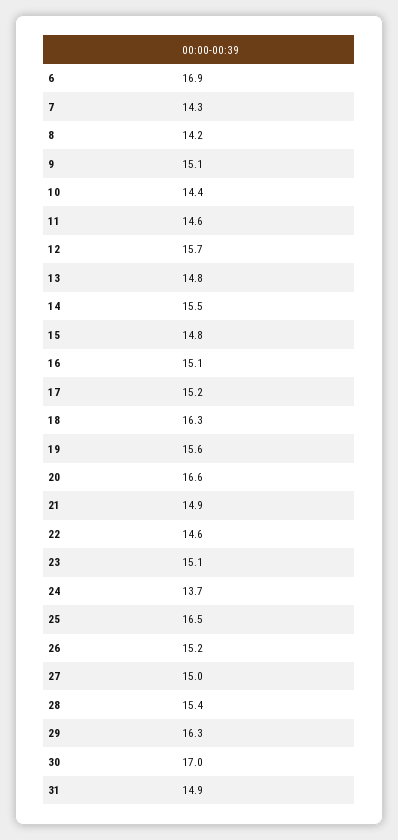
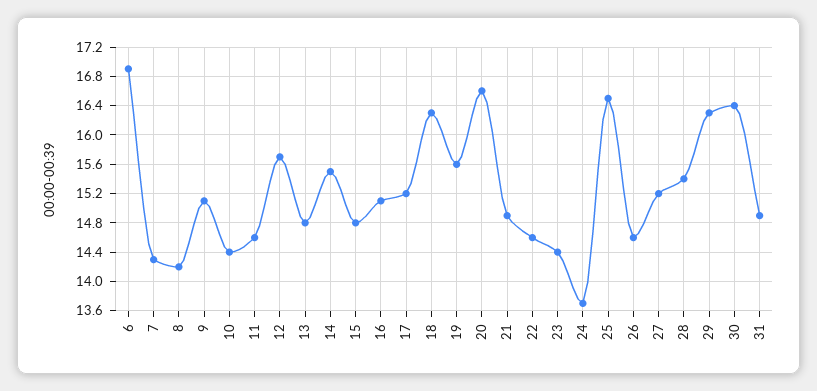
23: 15.1 -> 14.4
26: 15.2 -> 14.6
27: 15 -> 15.2
30: 17 -> 16.4

